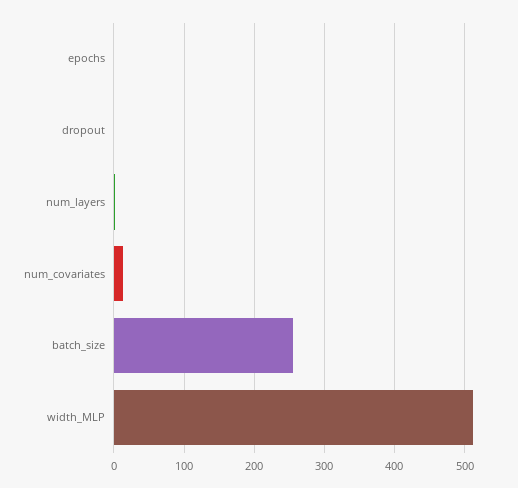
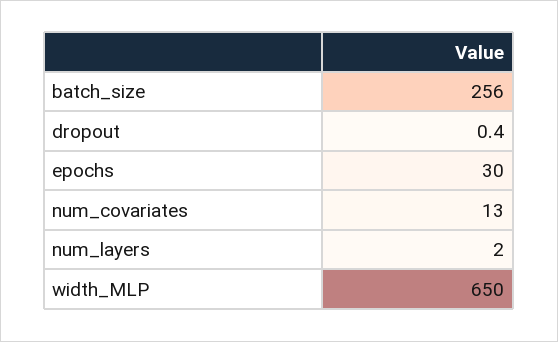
epochs: 0 -> 30
width_MLP: 510 -> 650

